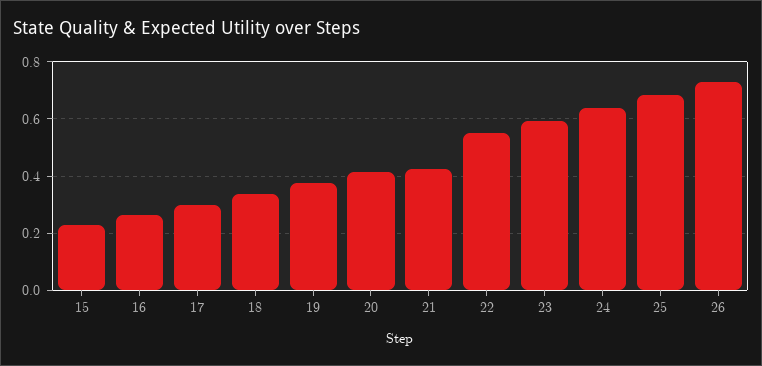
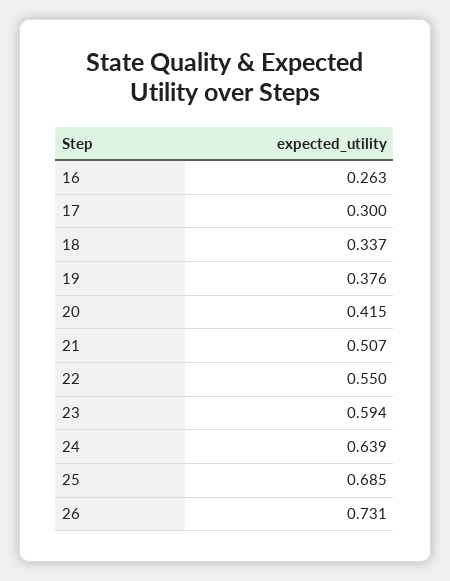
15: 0.225 -> none
21: 0.425 -> 0.507

